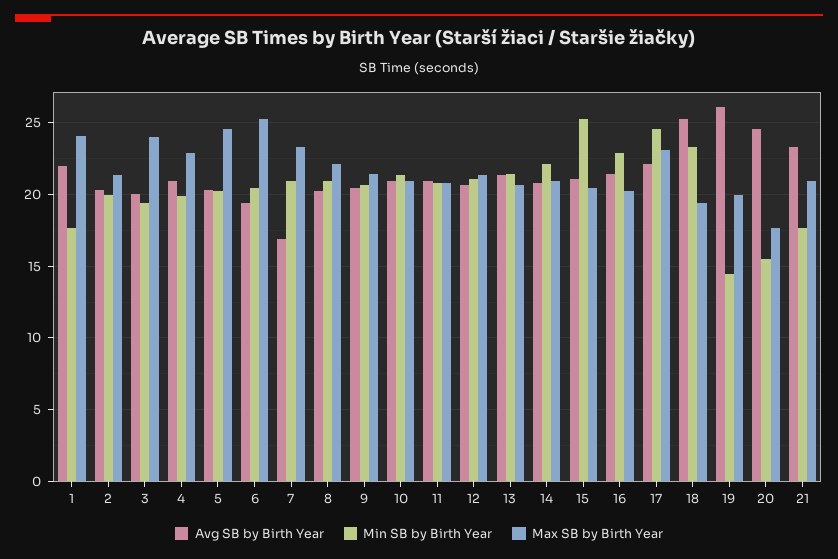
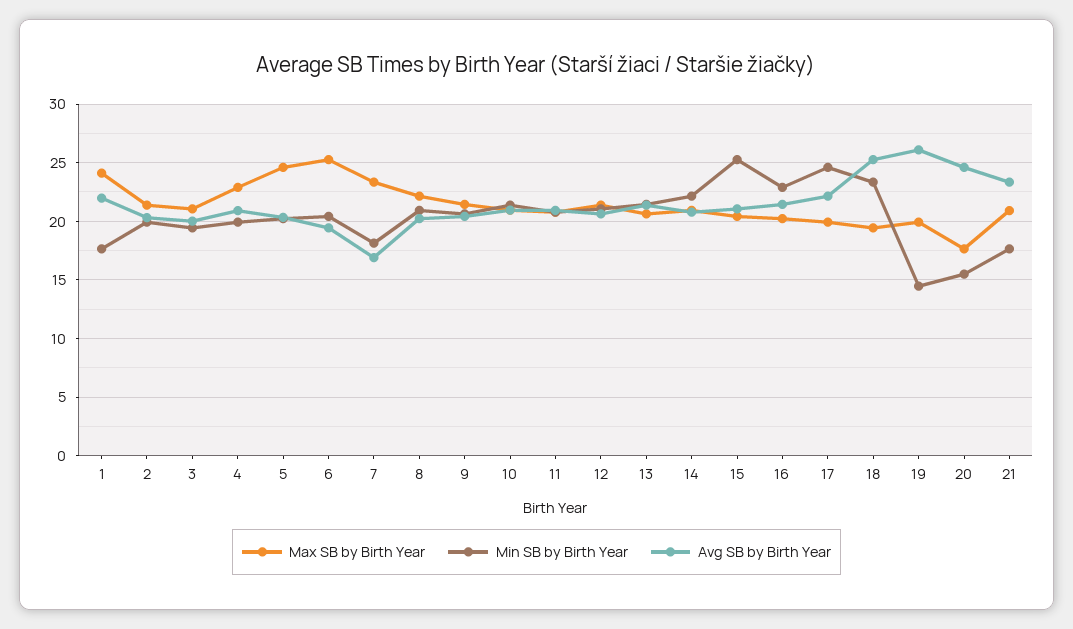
Max SB by Birth Year, 3: 24 -> 21
Min SB by Birth Year, 7: 21 -> 18
Max SB by Birth Year, 17: 23 -> 20

